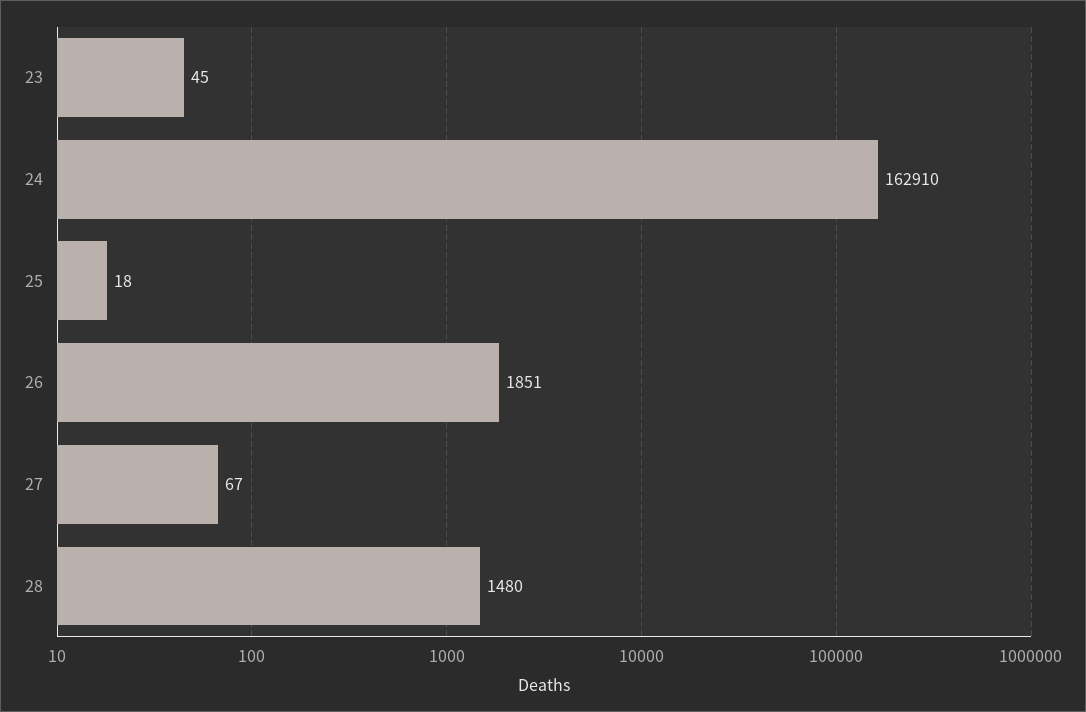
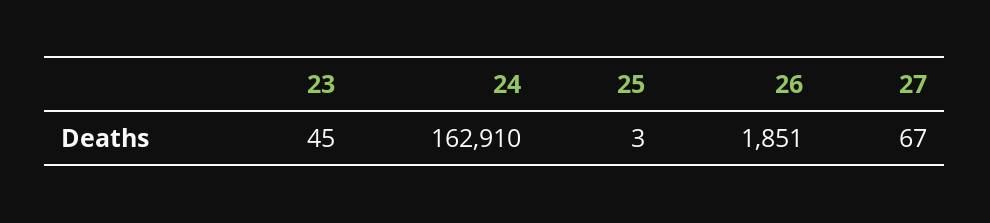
25: 18 -> 3
28: 1480 -> none

